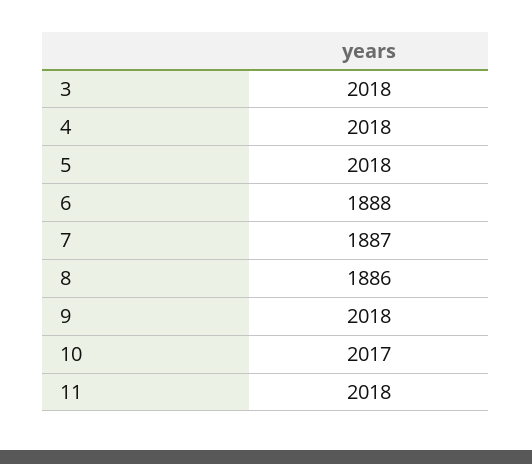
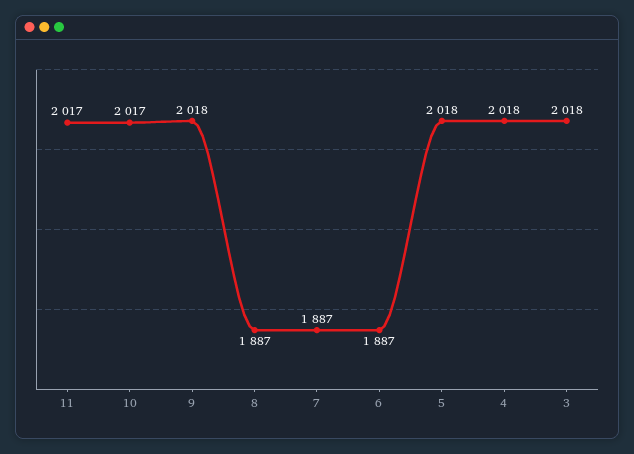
6: 1888 -> 1887
8: 1886 -> 1887
11: 2018 -> 2017

